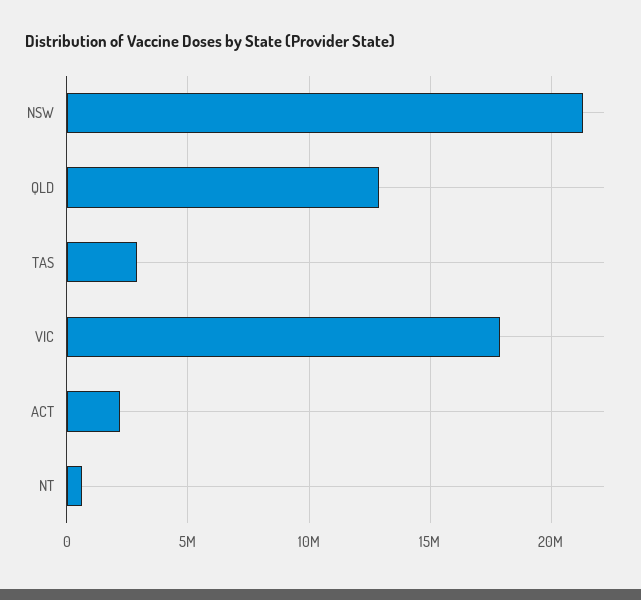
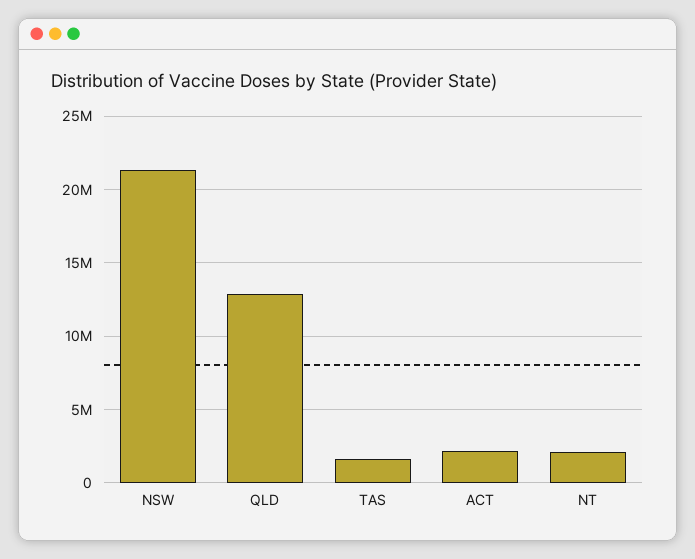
TAS: 3000000 -> 1500000
VIC: 18000000 -> none
NT: 500000 -> 2000000

